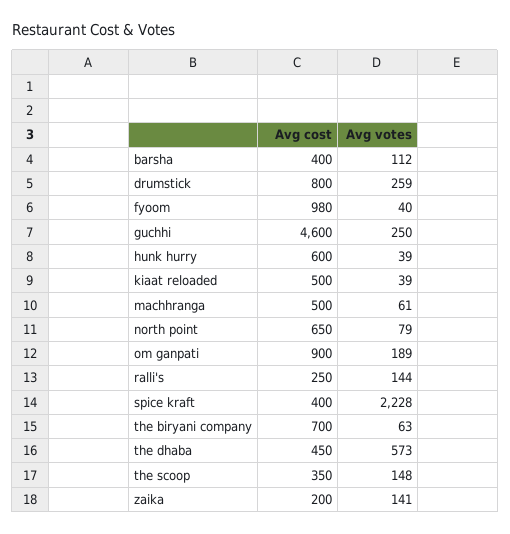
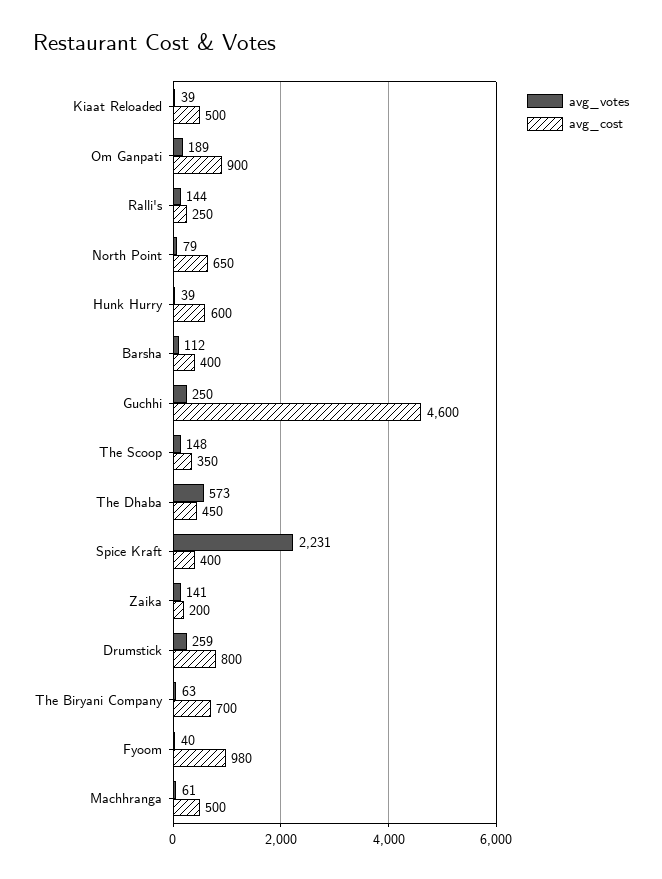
Avg votes, spice kraft: 2228 -> 2231

